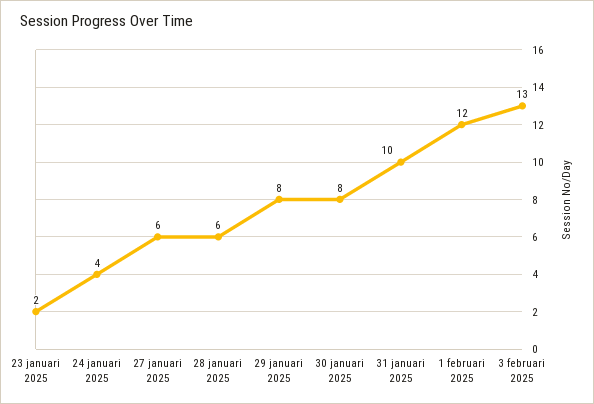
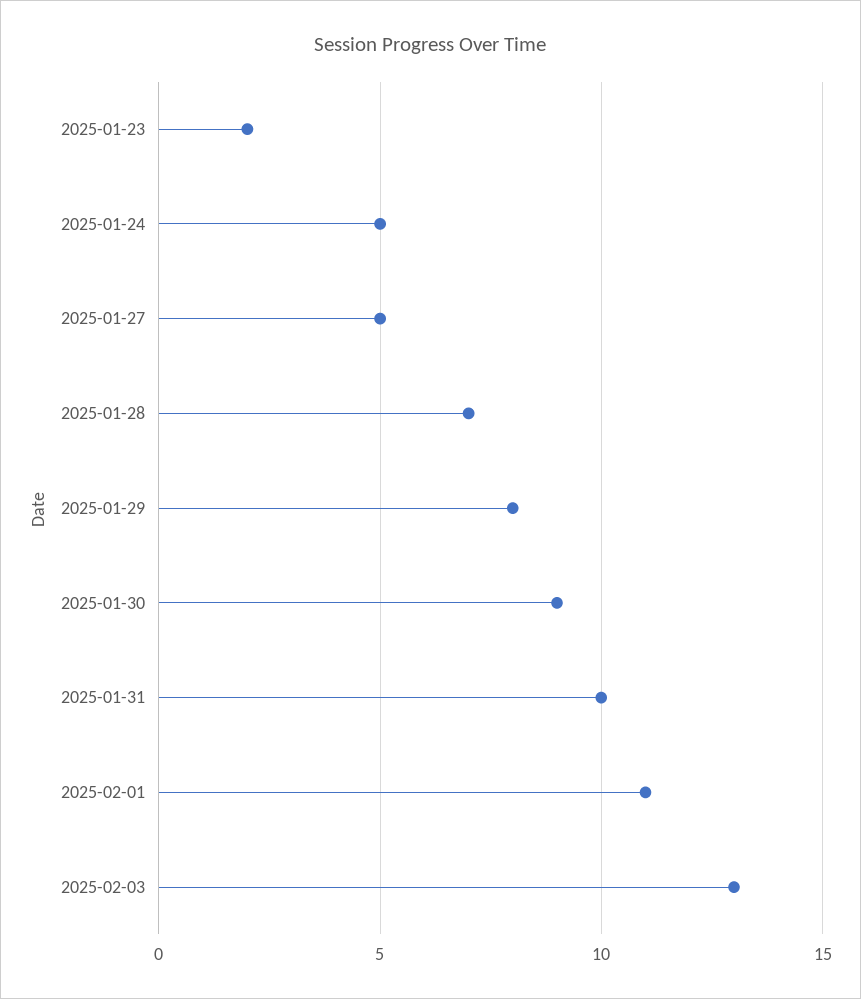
24 januari 2025: 4 -> 5
27 januari 2025: 6 -> 5
28 januari 2025: 6 -> 7
30 januari 2025: 8 -> 9
1 februari 2025: 12 -> 11

